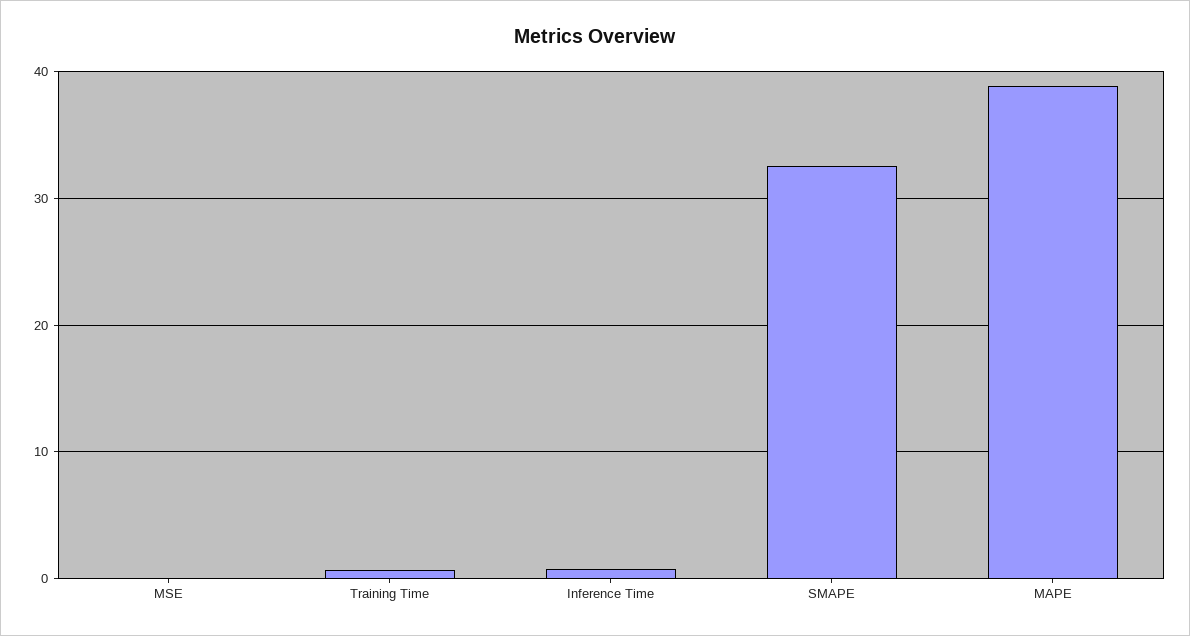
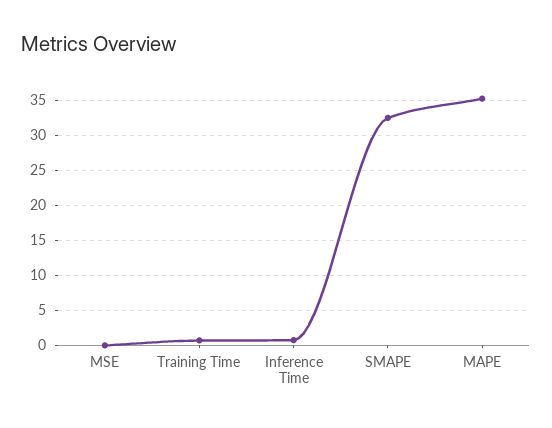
MAPE: 39 -> 35

